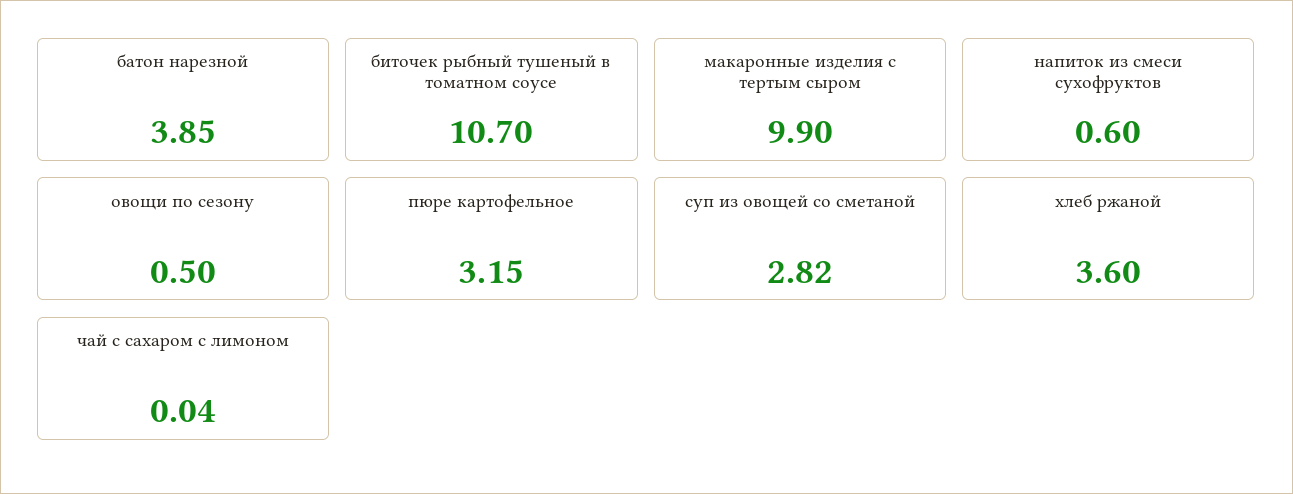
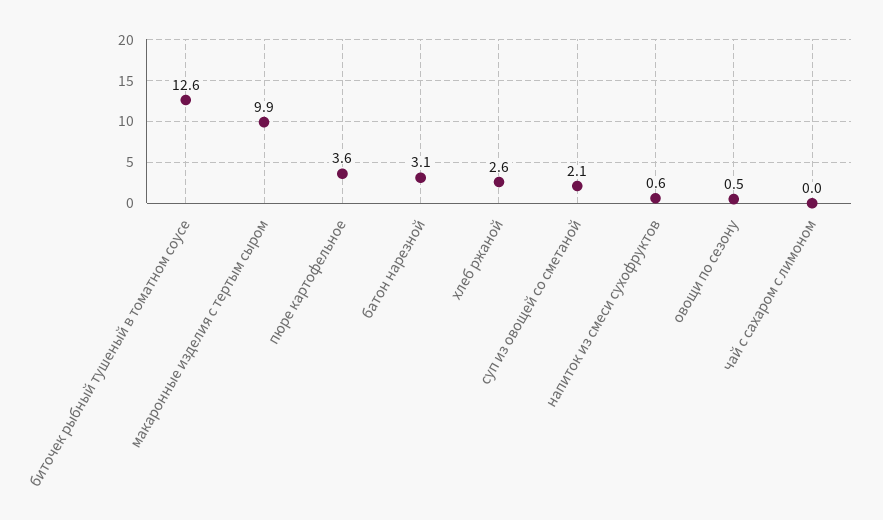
батон нарезной: 3.85 -> 3.1
биточек рыбный тушеный в томатном соусе: 10.7 -> 12.6
пюре картофельное: 3.15 -> 3.6
суп из овощей со сметаной: 2.82 -> 2.1
хлеб ржаной: 3.6 -> 2.6

